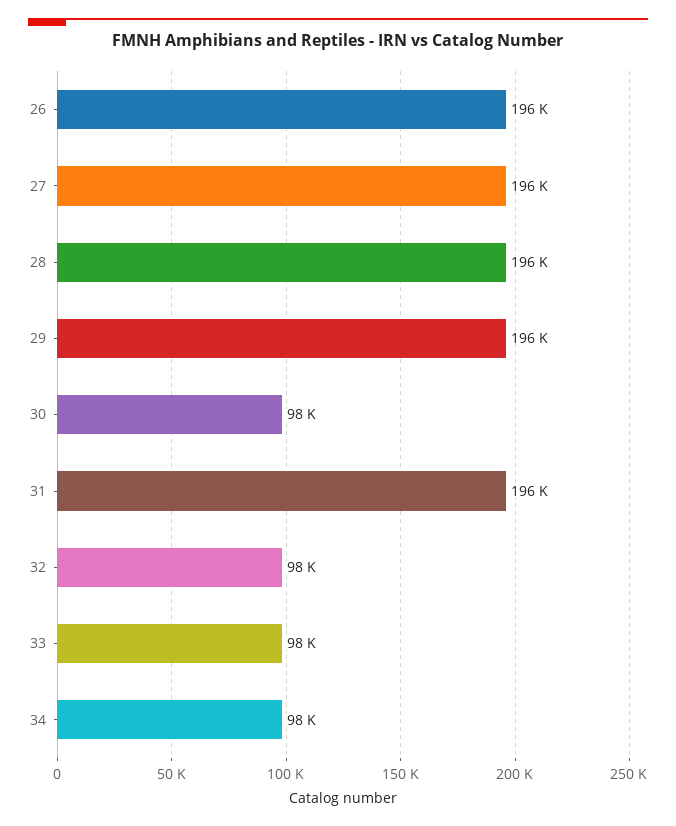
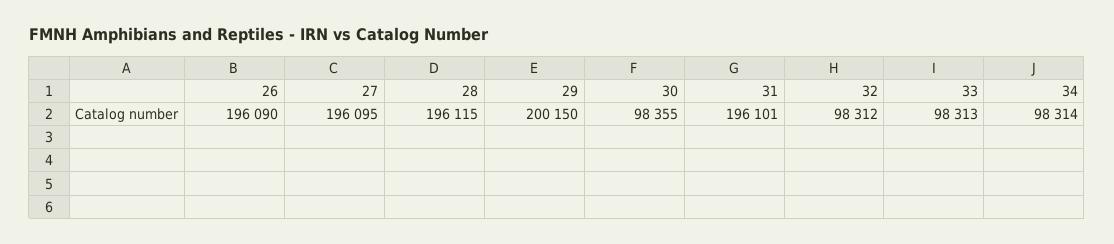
29: 196000 -> 200150

